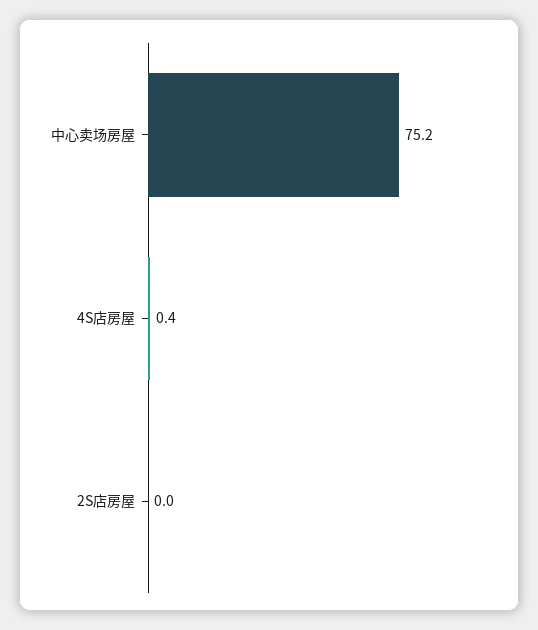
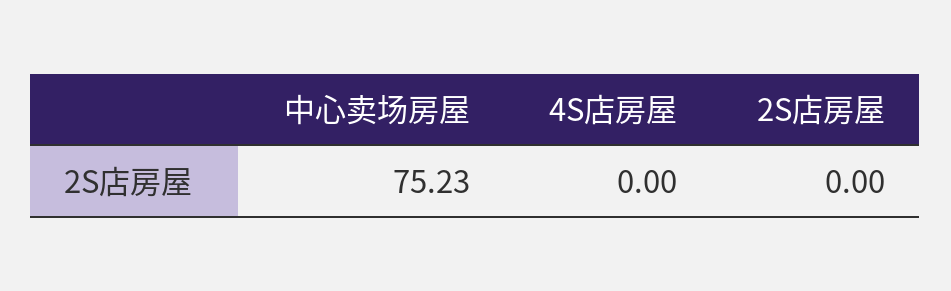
4S店房屋: 0.4 -> 0

